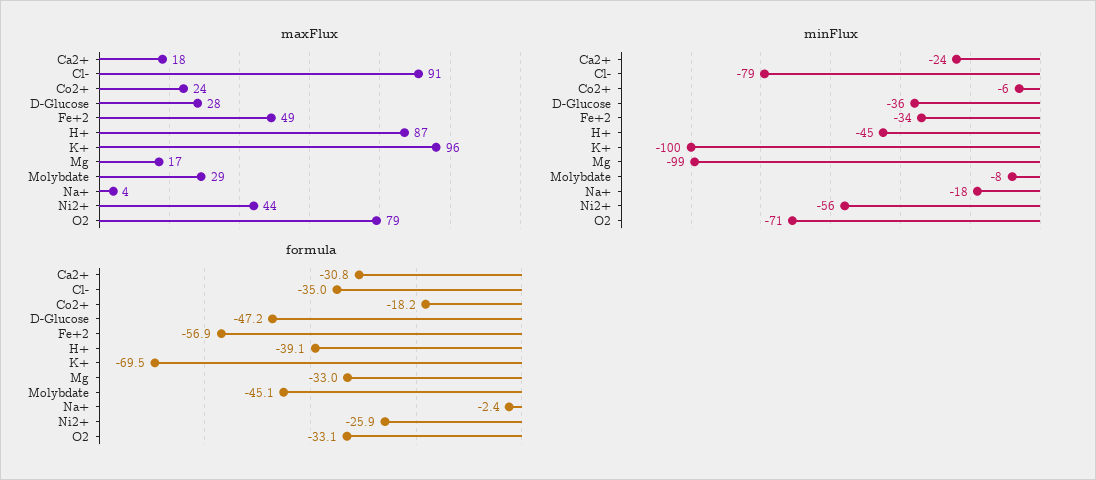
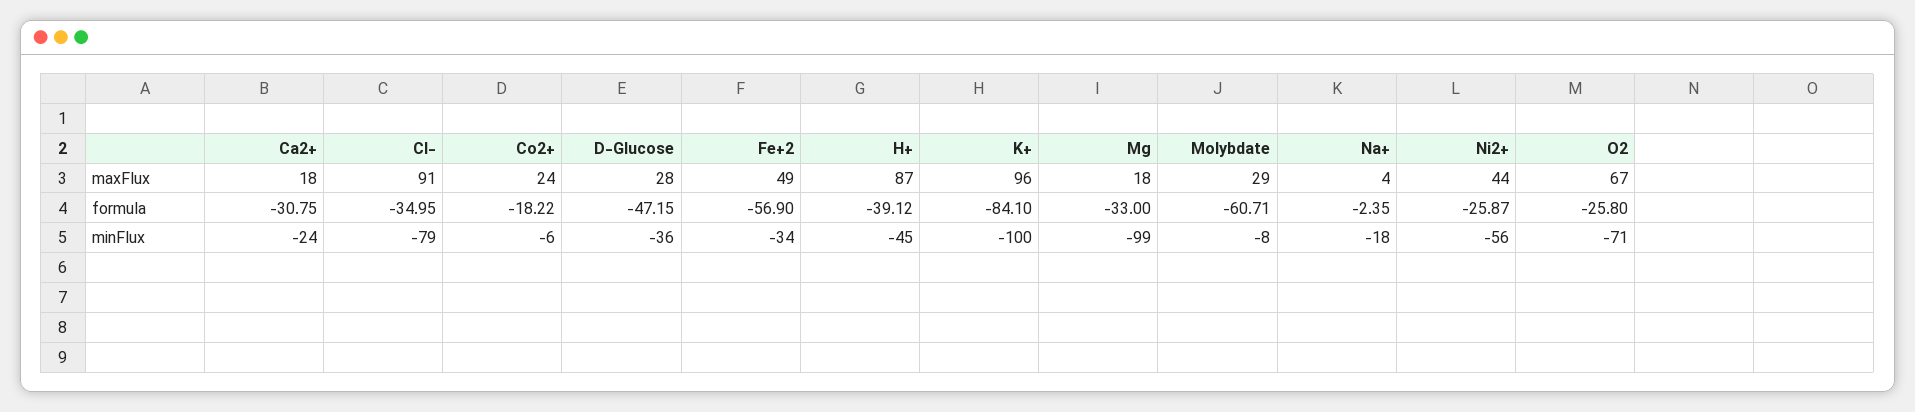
maxFlux, Mg: 17 -> 18
maxFlux, O2: 79 -> 67
formula, K+: -69.5 -> -84.1
formula, Molybdate: -45.1 -> -60.71
formula, O2: -33.1 -> -25.8

